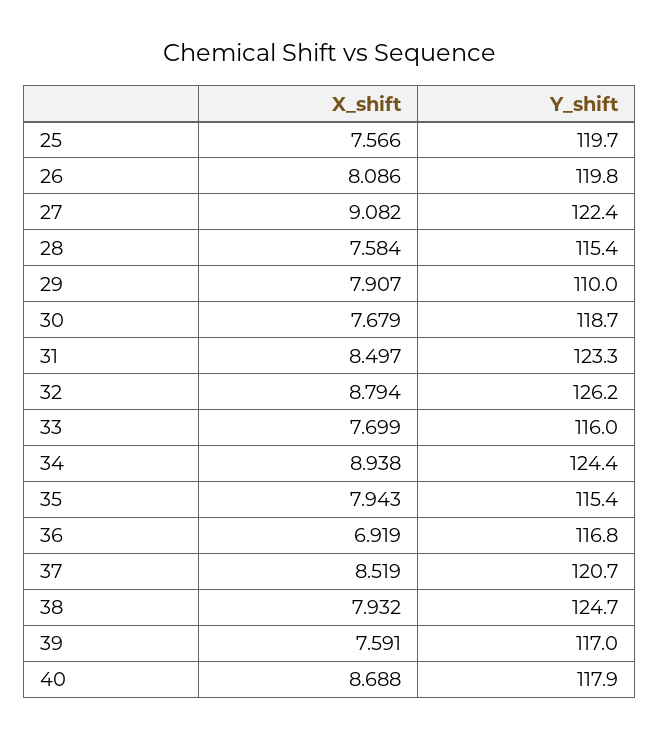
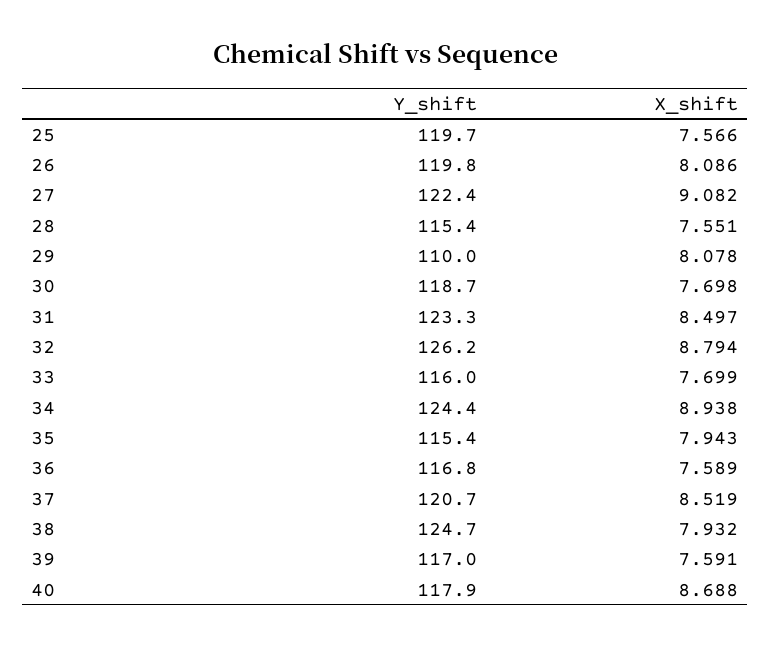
X_shift, 28: 7.584 -> 7.551
X_shift, 29: 7.907 -> 8.078
X_shift, 30: 7.679 -> 7.698
X_shift, 36: 6.919 -> 7.589

